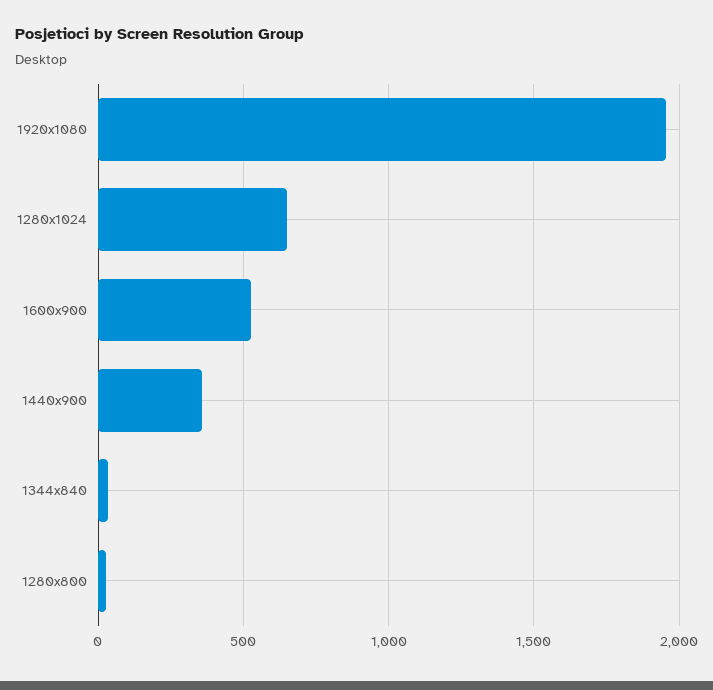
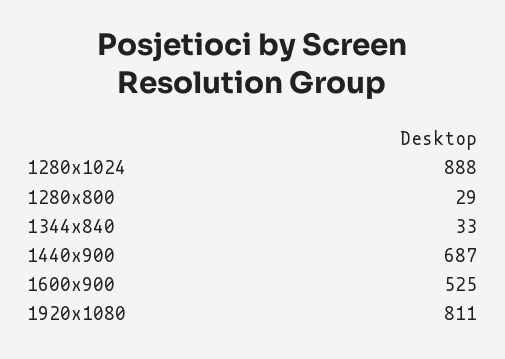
1920x1080: 1950 -> 811
1280x1024: 650 -> 888
1440x900: 350 -> 687

